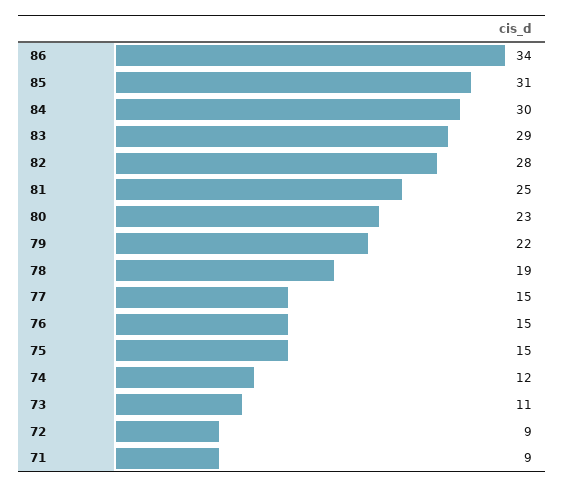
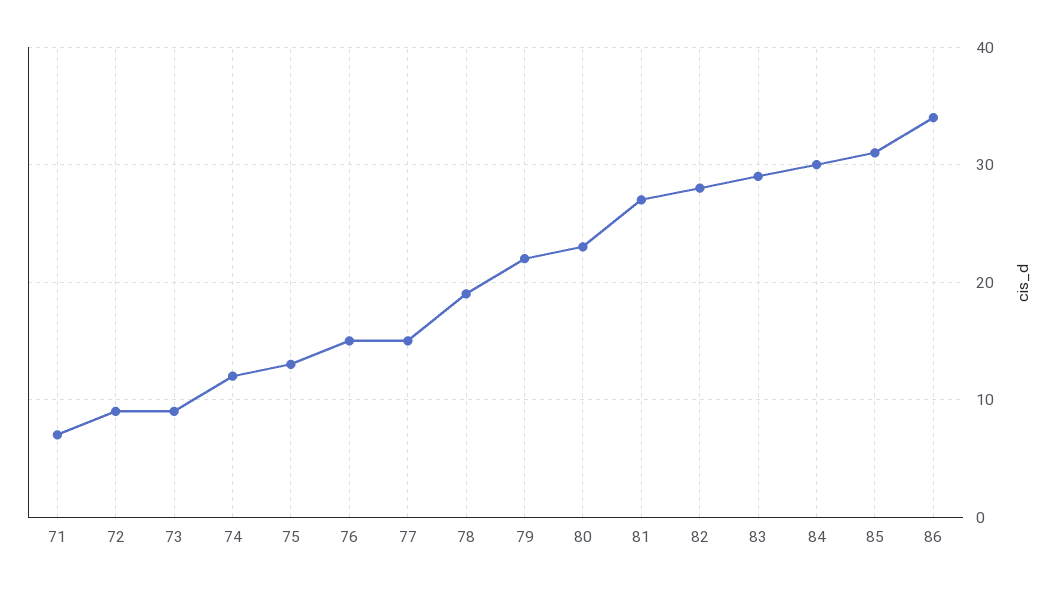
81: 25 -> 27
75: 15 -> 13
73: 11 -> 9
71: 9 -> 7

